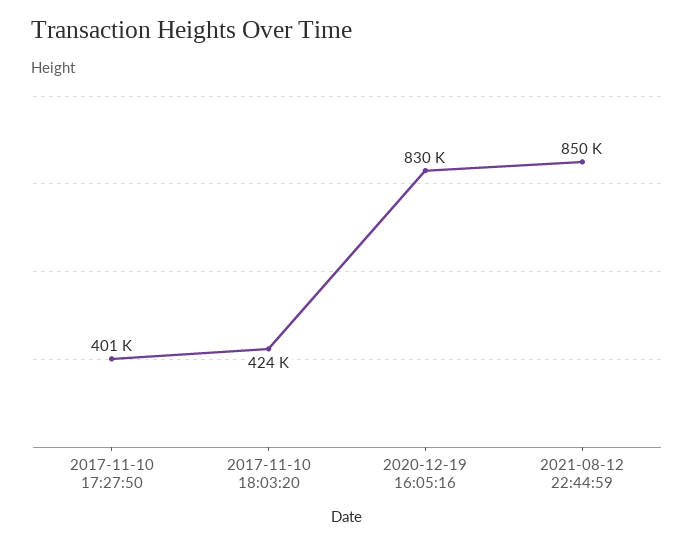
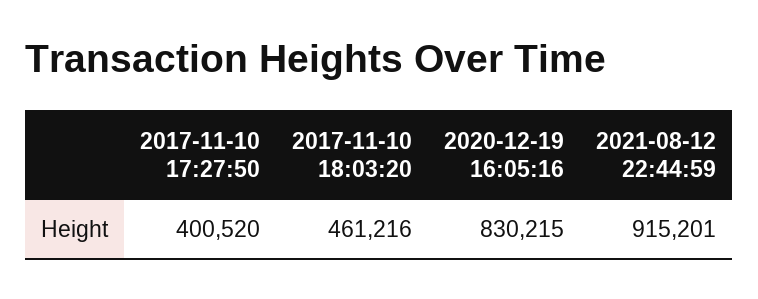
2017-11-10 18:03:20: 424000 -> 461216
2021-08-12 22:44:59: 850000 -> 915201

